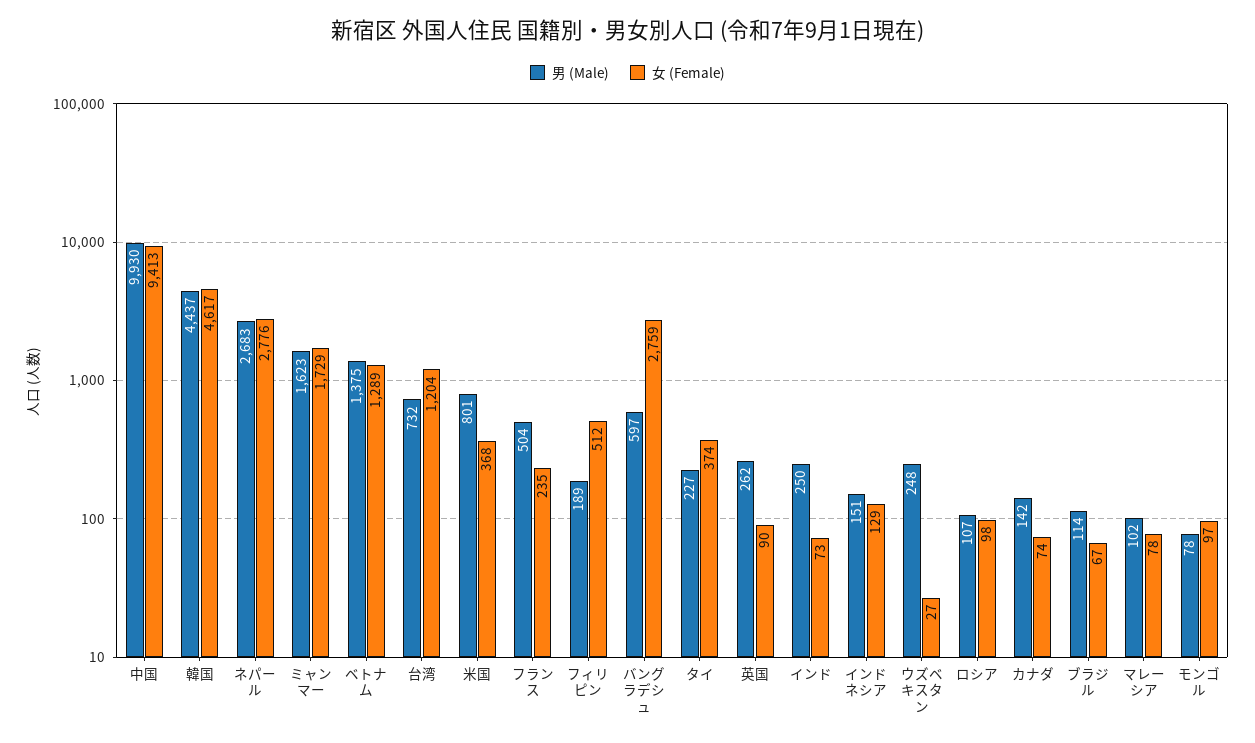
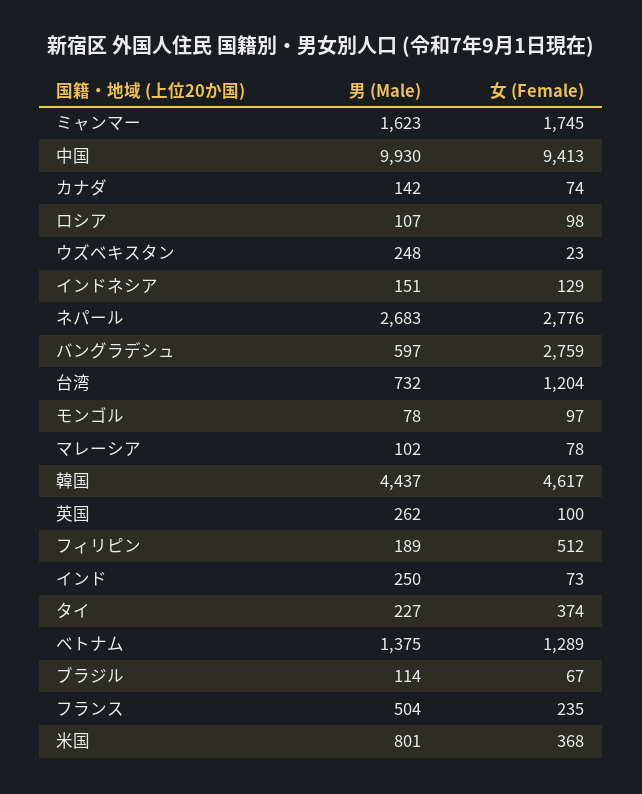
女 (Female), ミャンマー: 1729 -> 1745
女 (Female), 英国: 90 -> 100
女 (Female), ウズベキスタン: 27 -> 23

